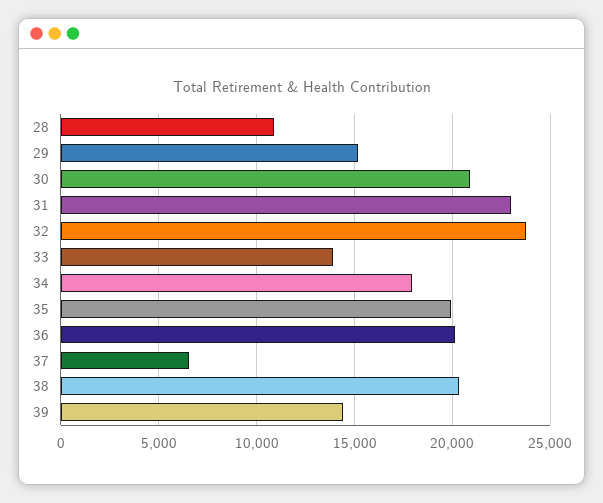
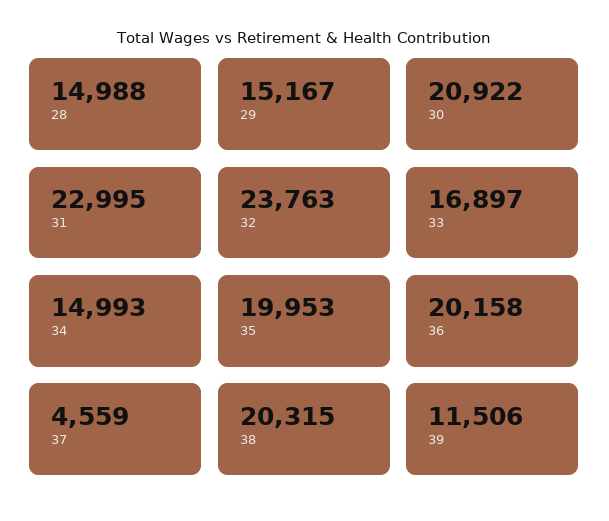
28: 11000 -> 14988
33: 14000 -> 16897
34: 18000 -> 14993
37: 6500 -> 4559
39: 14500 -> 11506

